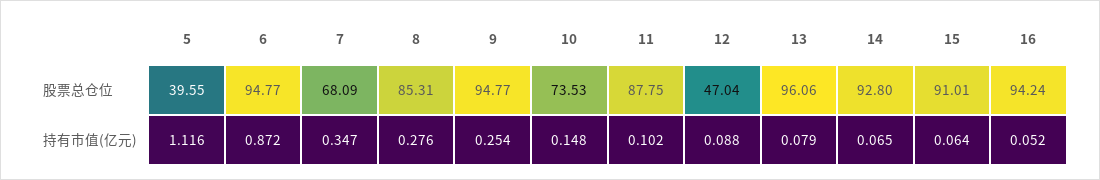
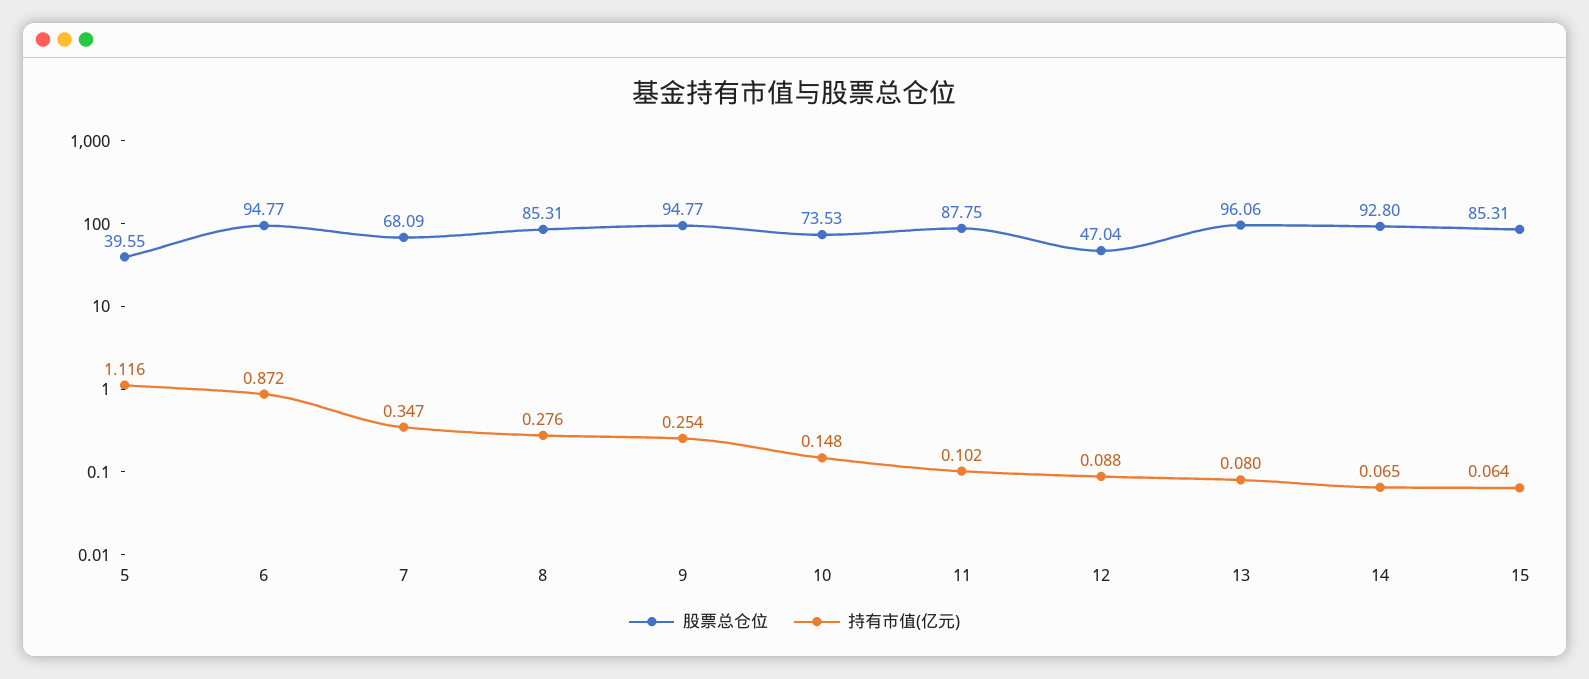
股票总仓位, 15: 91.01 -> 85.31
股票总仓位, 16: 94.24 -> none
持有市值(亿元), 13: 0.079 -> 0.08
持有市值(亿元), 16: 0.052 -> none

